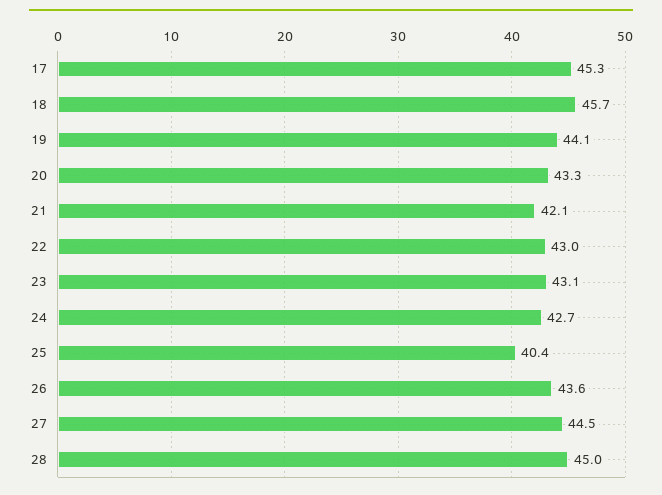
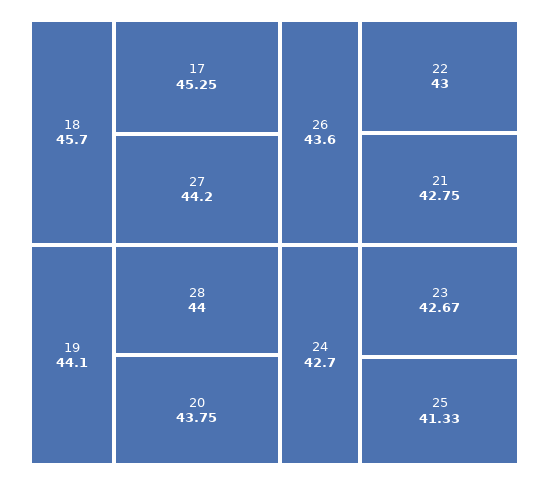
20: 43.3 -> 43.75
21: 42.1 -> 42.75
23: 43.1 -> 42.67
25: 40.4 -> 41.33
27: 44.5 -> 44.2
28: 45 -> 44

